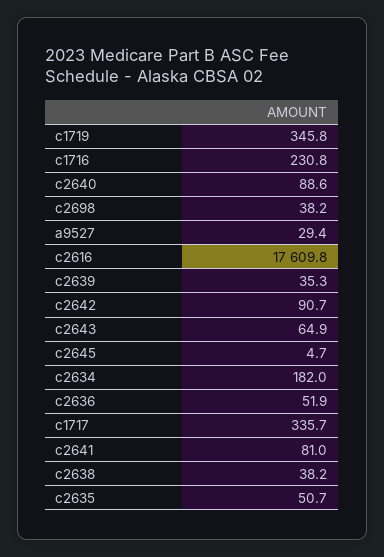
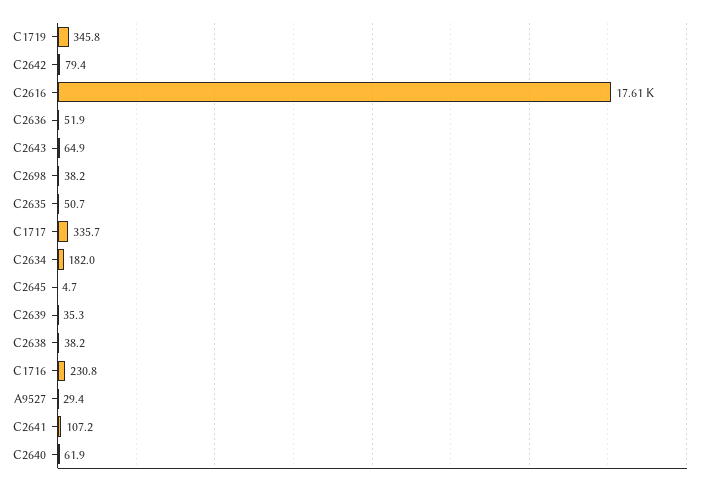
c2640: 88.6 -> 61.9
c2642: 90.7 -> 79.4
c2641: 81 -> 107.2

